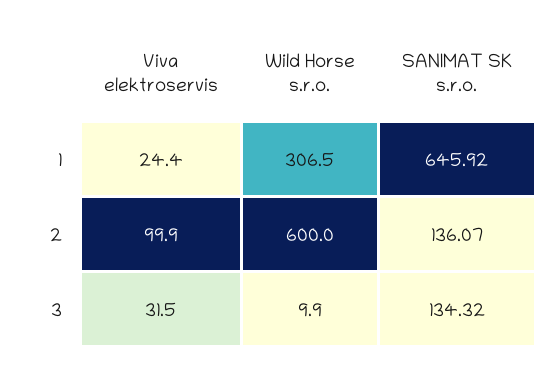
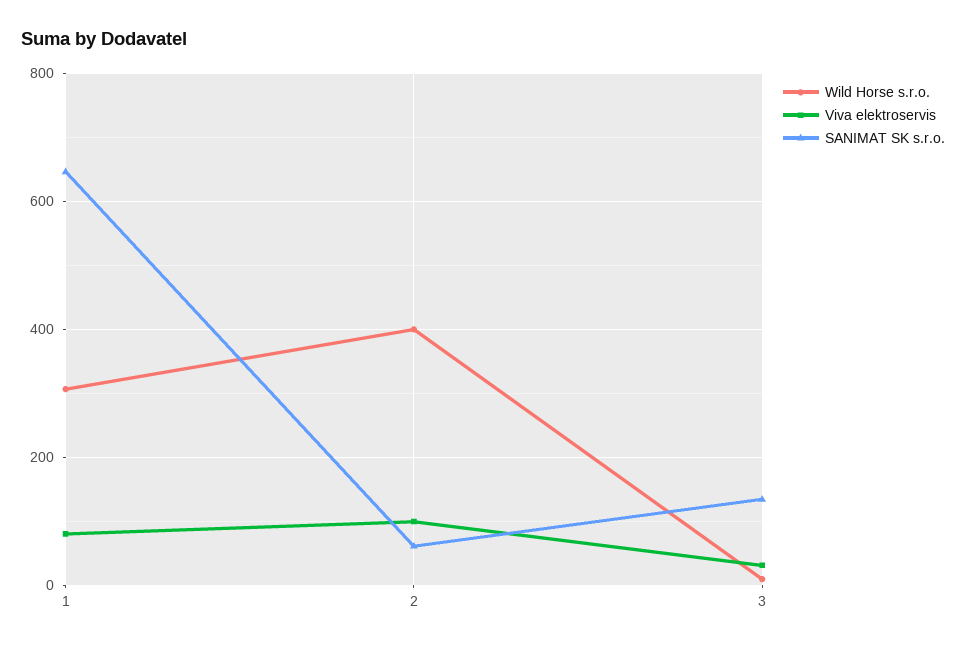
Viva elektroservis, 1: 24.4 -> 80
Wild Horse s.r.o., 2: 600 -> 400
SANIMAT SK s.r.o., 2: 136.07 -> 60

